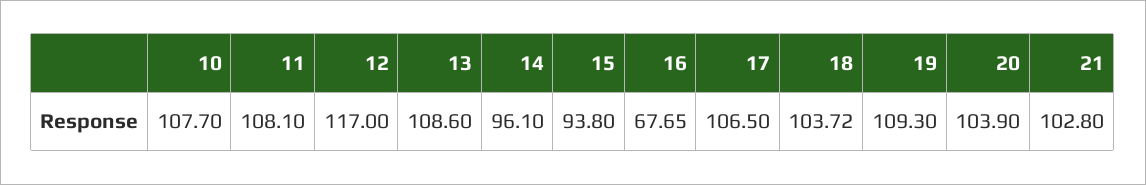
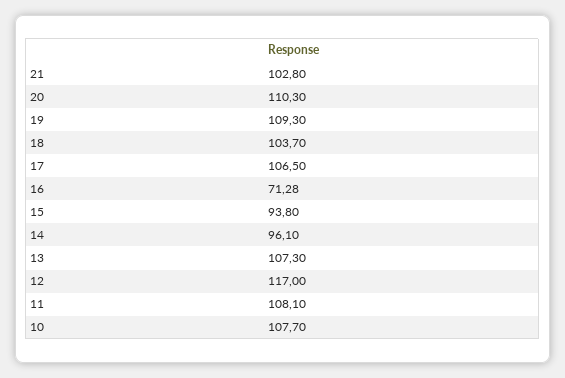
13: 108.6 -> 107.3
16: 67.65 -> 71.28
18: 103.72 -> 103.7
20: 103.9 -> 110.3

